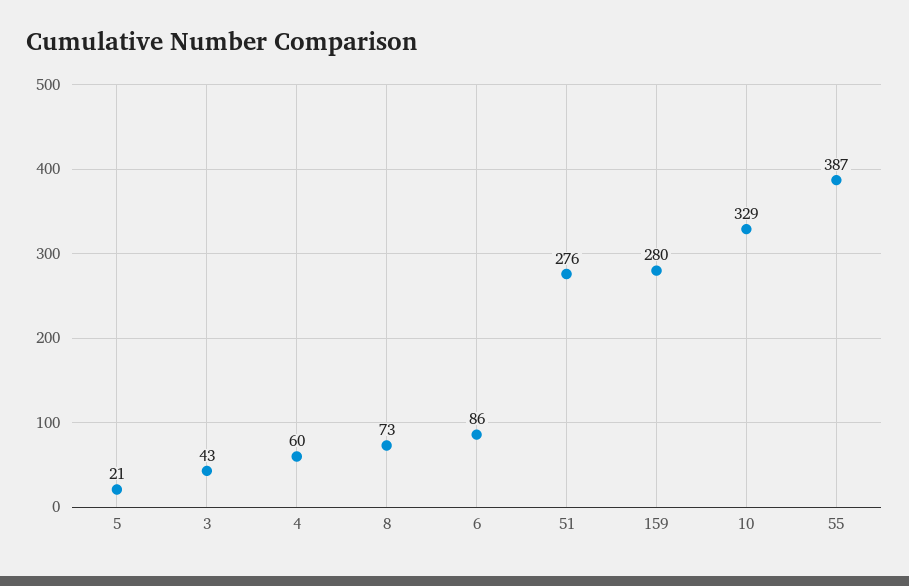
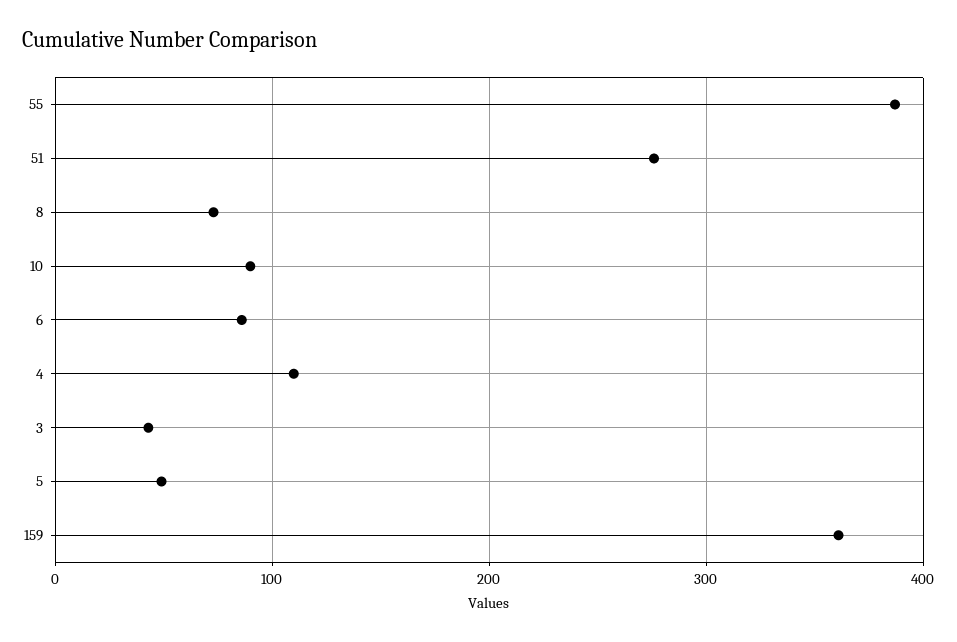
5: 21 -> 50
4: 60 -> 110
159: 280 -> 360
10: 329 -> 90

